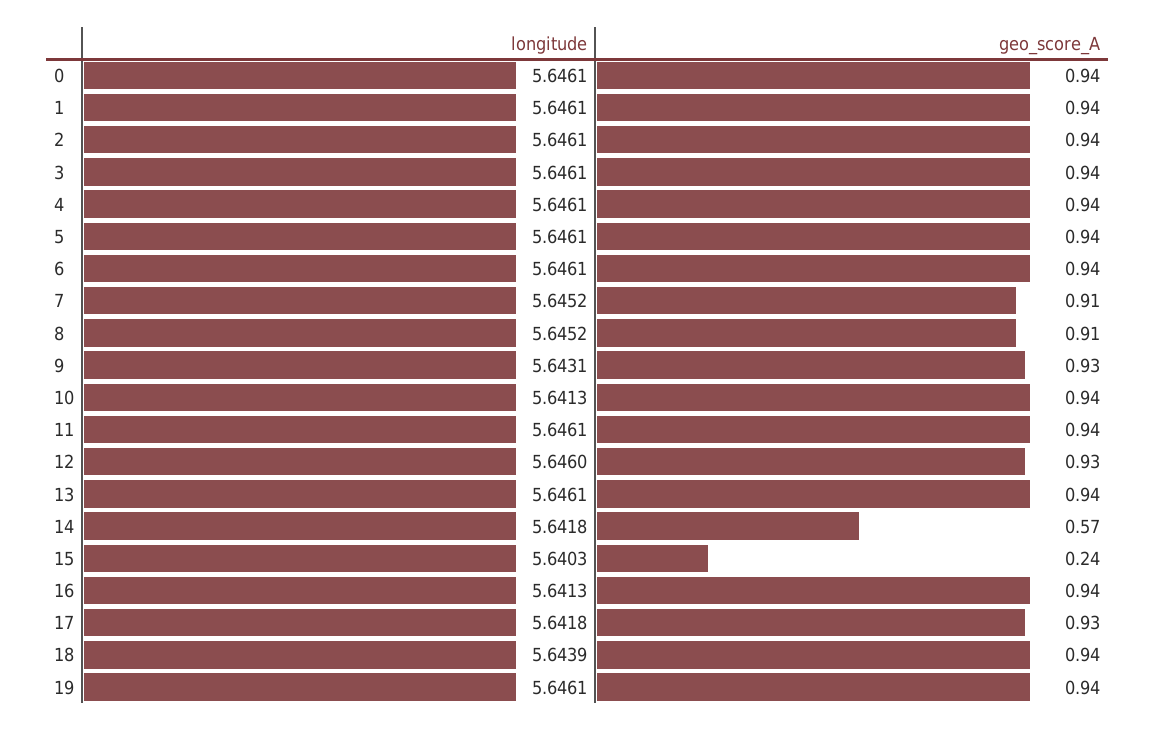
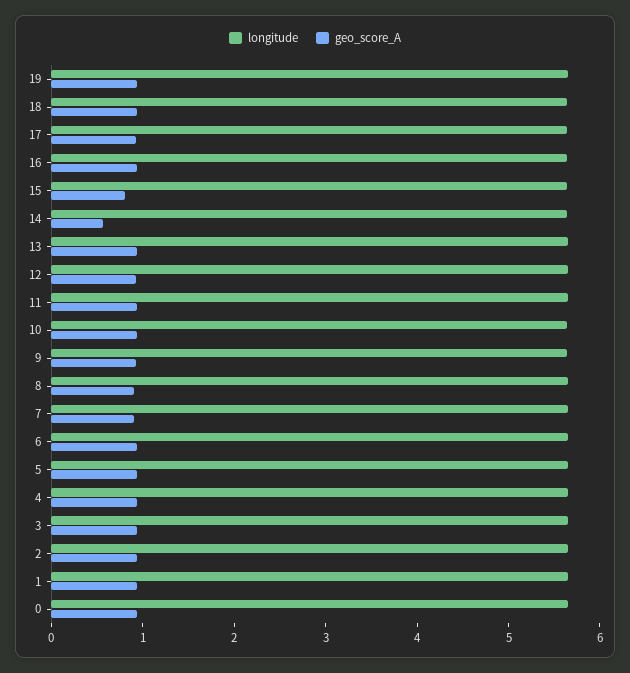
geo_score_A, 15: 0.24 -> 0.8

